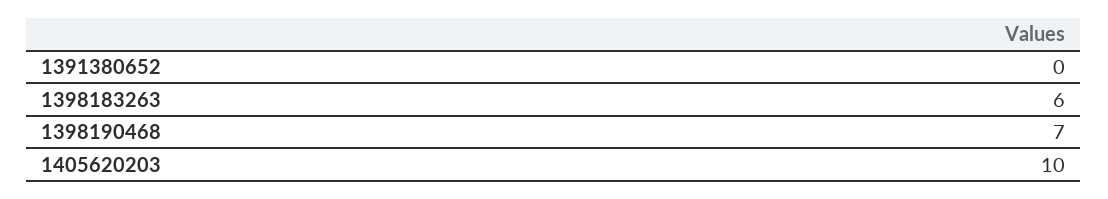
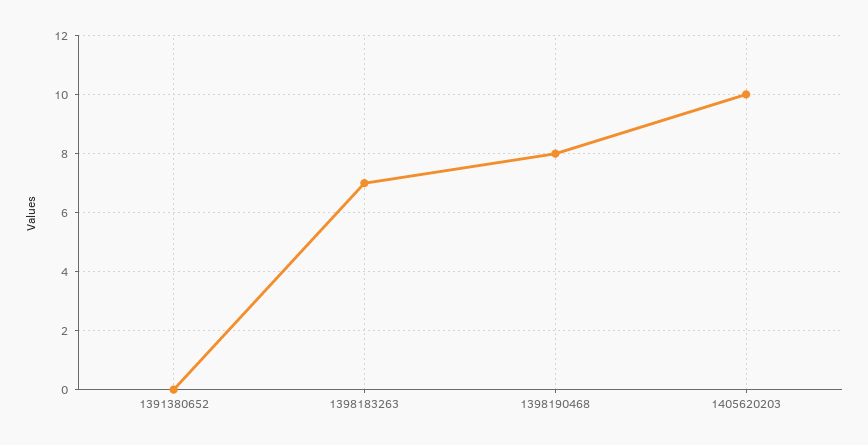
1398183263: 6 -> 7
1398190468: 7 -> 8

